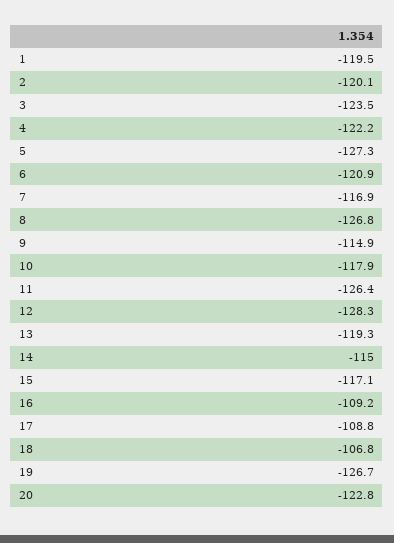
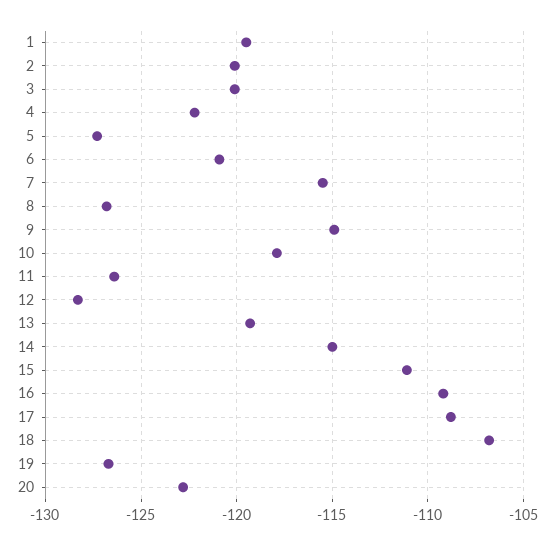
3: -123.5 -> -120
7: -116.9 -> -115.5
15: -117.1 -> -111

